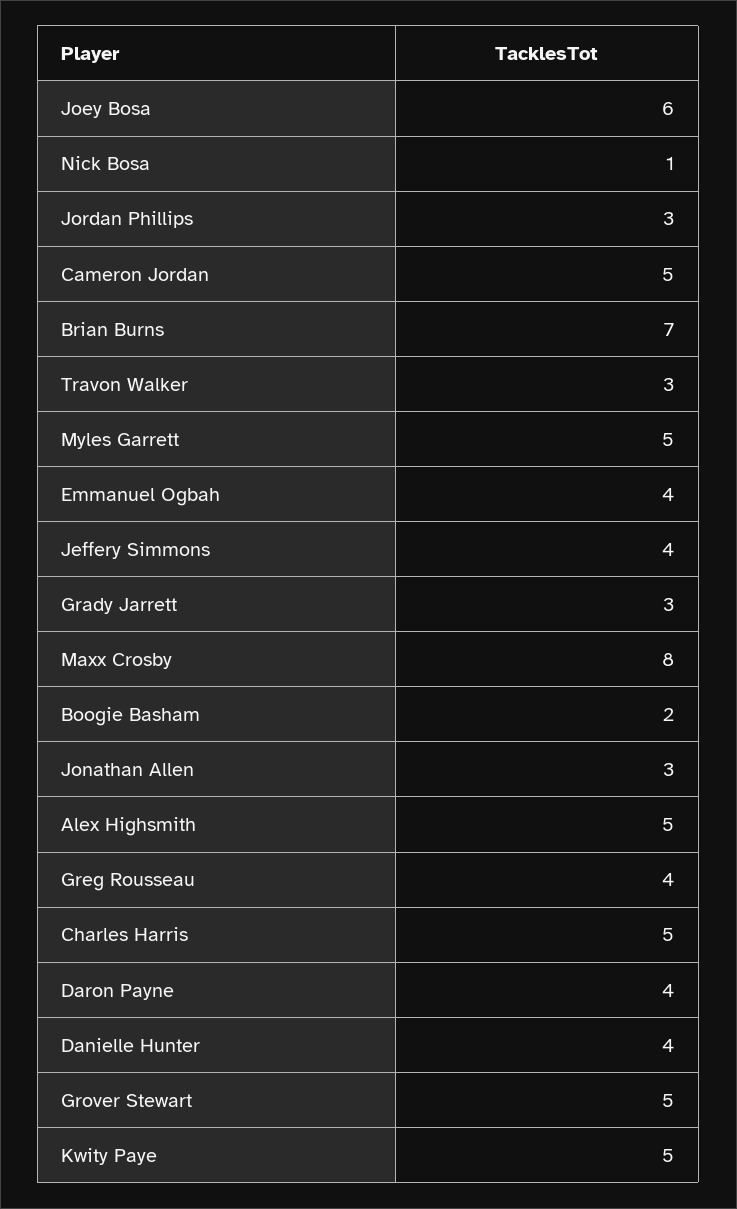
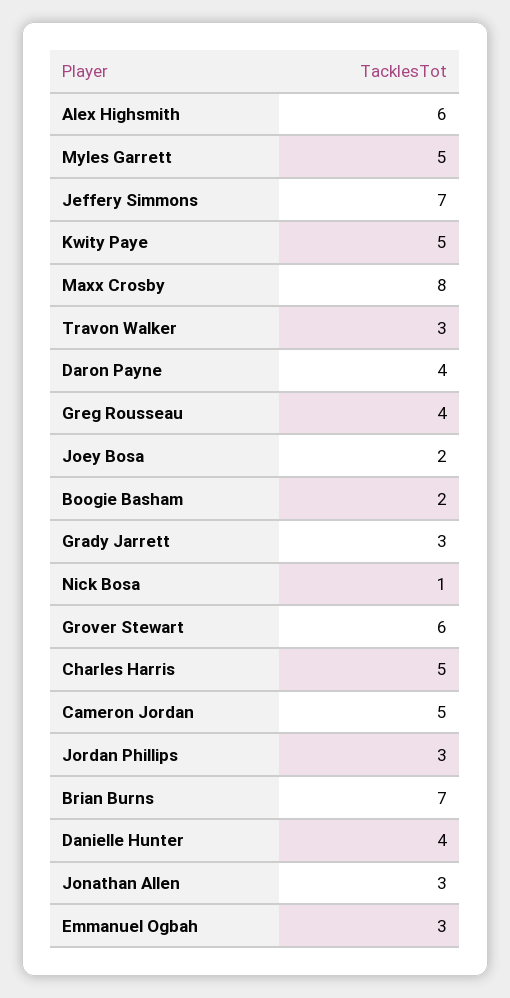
Joey Bosa: 6 -> 2
Emmanuel Ogbah: 4 -> 3
Jeffery Simmons: 4 -> 7
Alex Highsmith: 5 -> 6
Grover Stewart: 5 -> 6

